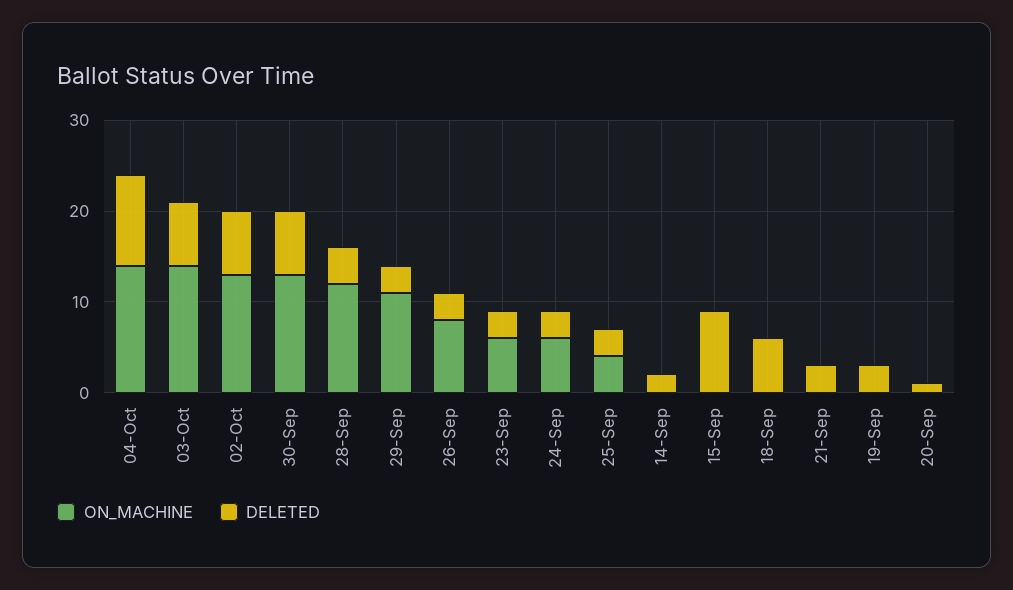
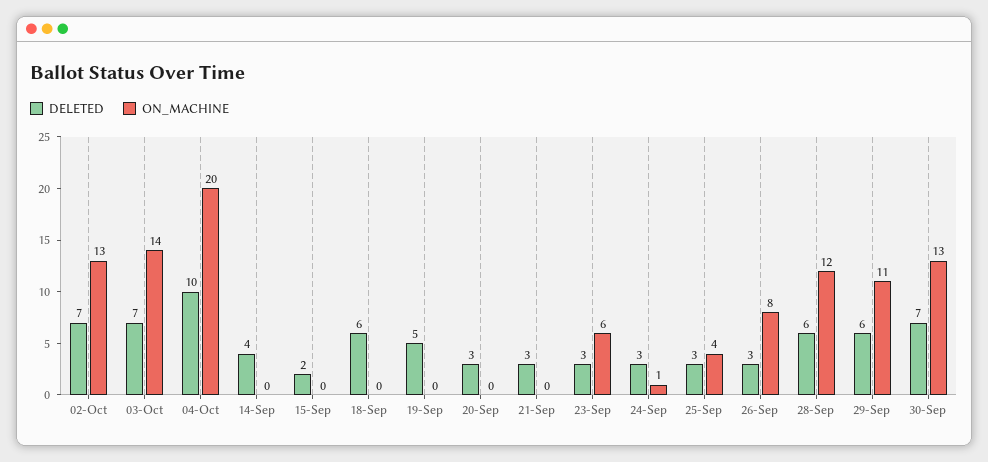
ON_MACHINE, 04-Oct: 14 -> 20
DELETED, 28-Sep: 4 -> 6
DELETED, 29-Sep: 3 -> 6
ON_MACHINE, 24-Sep: 6 -> 1
DELETED, 14-Sep: 2 -> 4
DELETED, 15-Sep: 9 -> 2
DELETED, 19-Sep: 3 -> 5
DELETED, 20-Sep: 1 -> 3

